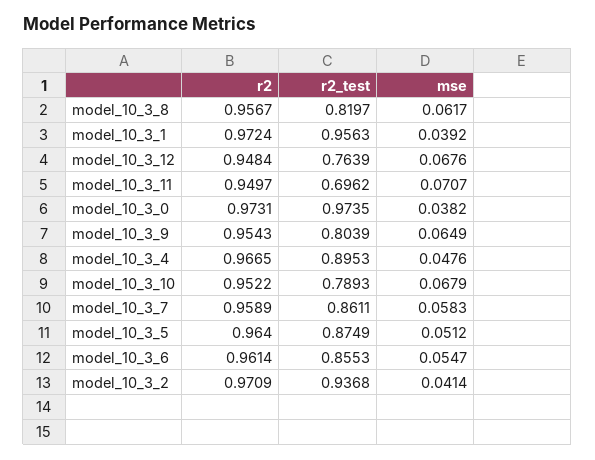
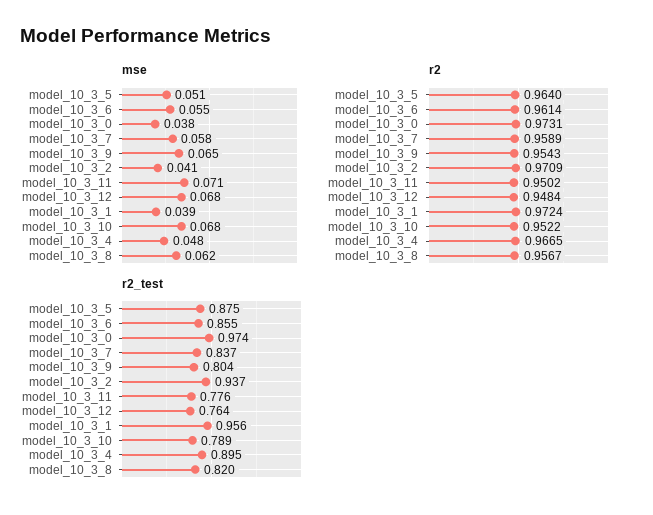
r2, model_10_3_11: 0.9497 -> 0.9502
r2_test, model_10_3_11: 0.6962 -> 0.776
r2_test, model_10_3_7: 0.8611 -> 0.837

